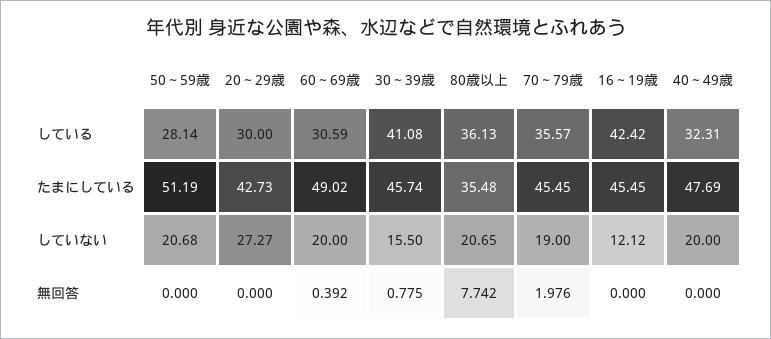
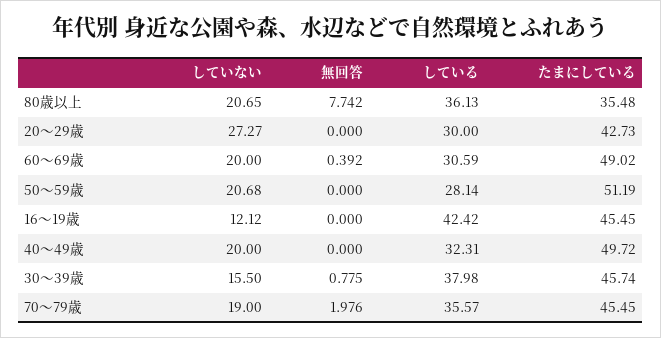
30～39歳, している: 41.08 -> 37.98
40～49歳, たまにしている: 47.69 -> 49.72

